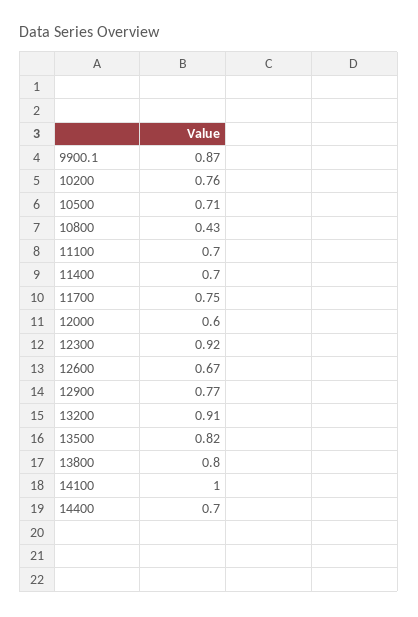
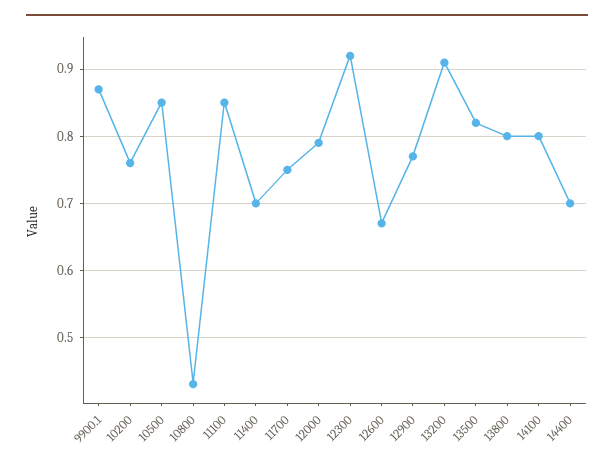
10500: 0.71 -> 0.85
11100: 0.7 -> 0.85
12000: 0.6 -> 0.79
14100: 1 -> 0.8

